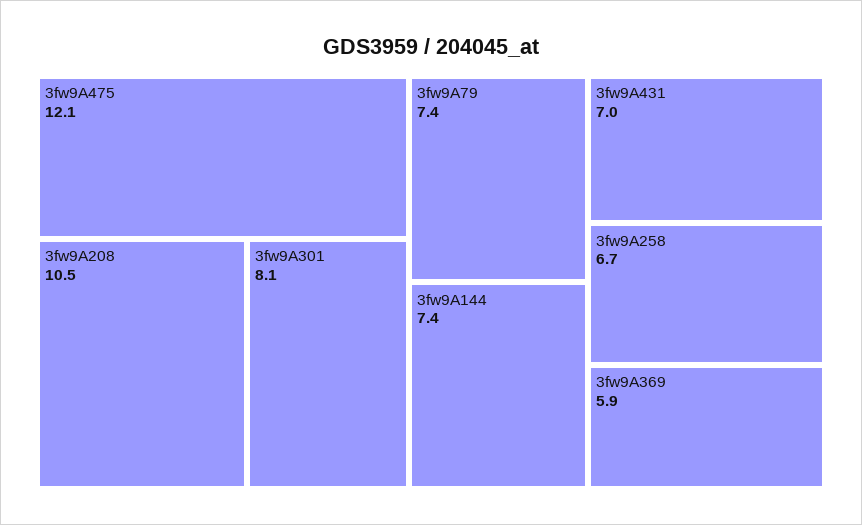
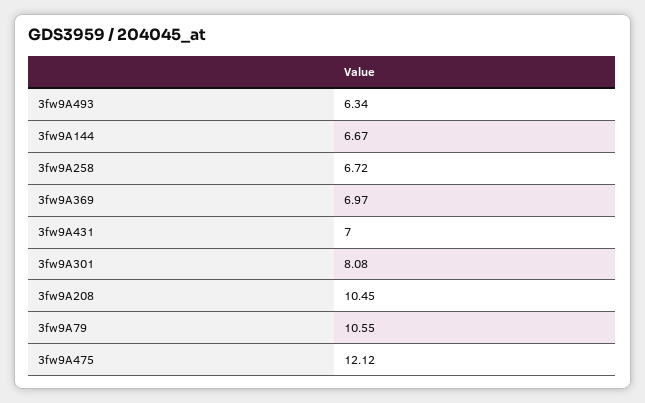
3fw9A79: 7.4 -> 10.55
3fw9A144: 7.4 -> 6.67
3fw9A369: 5.9 -> 6.97
3fw9A493: none -> 6.34

